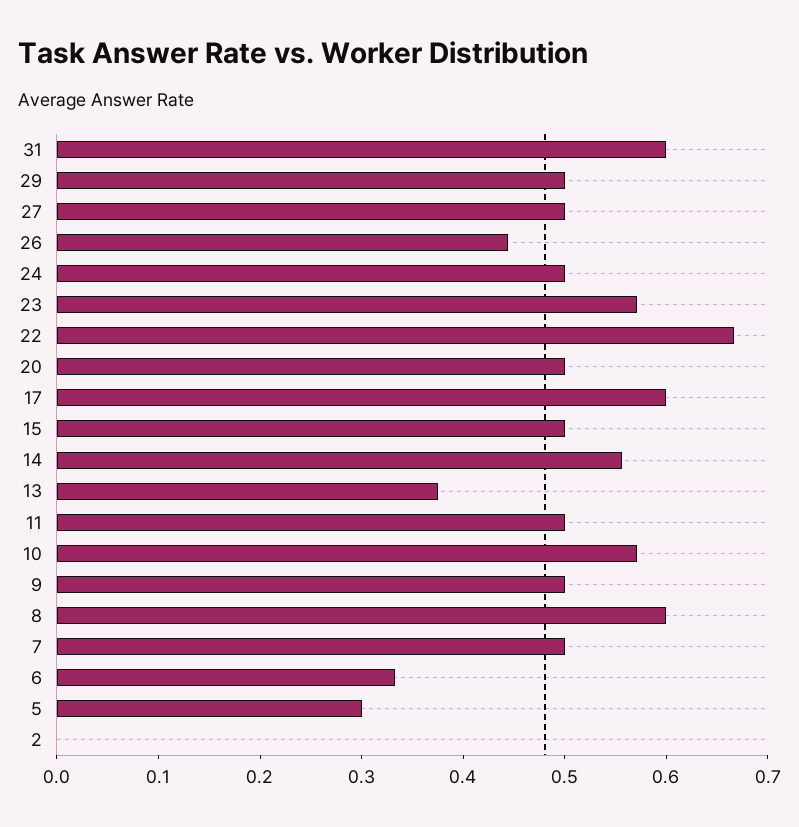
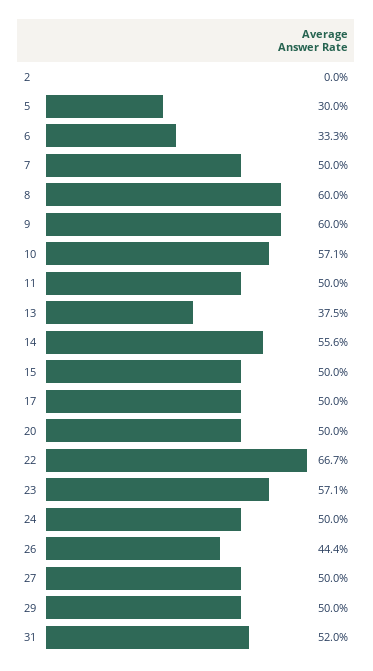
31: 0.6 -> 0.52
17: 0.6 -> 0.5
9: 0.5 -> 0.6

